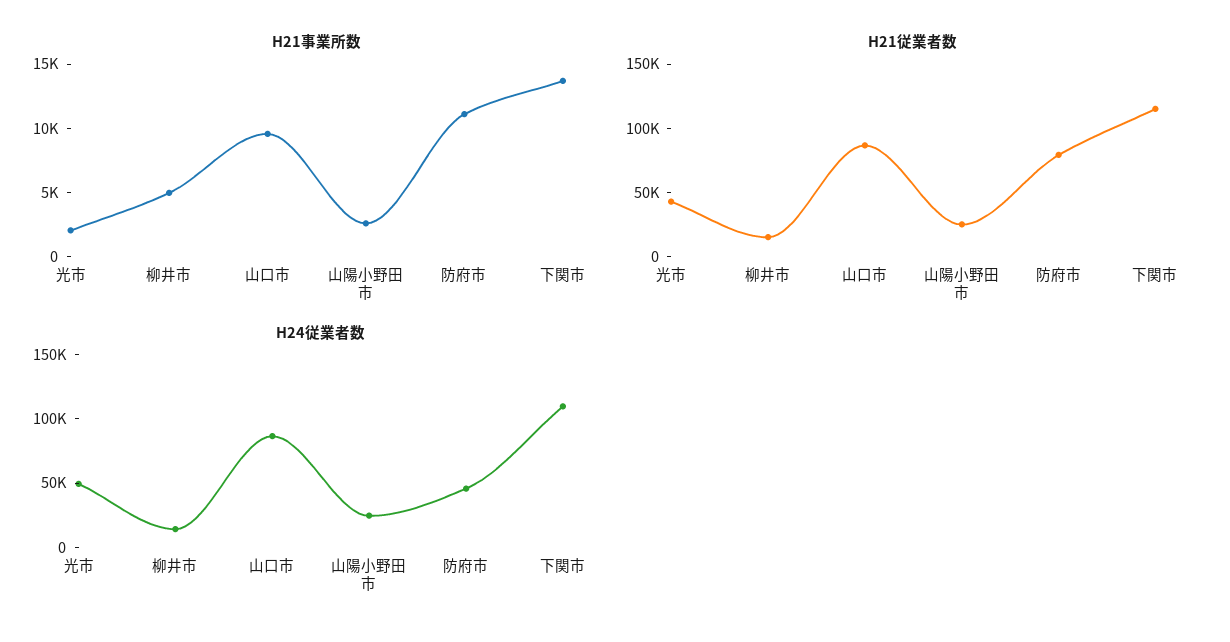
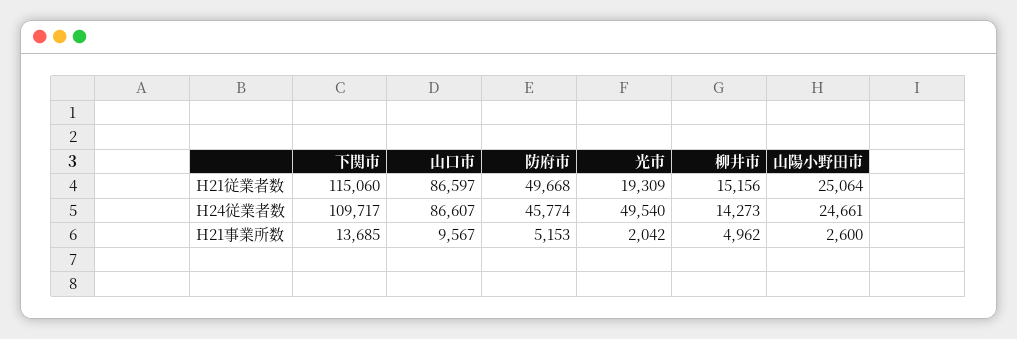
H21事業所数, 防府市: 11000 -> 5153
H21従業者数, 光市: 40000 -> 19309
H21従業者数, 防府市: 80000 -> 49668

